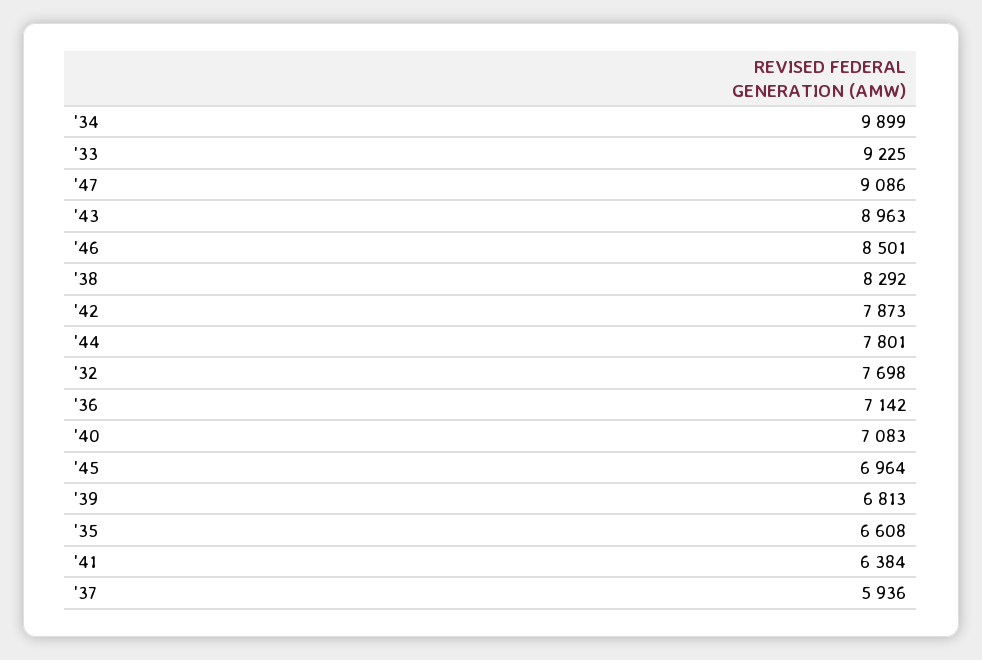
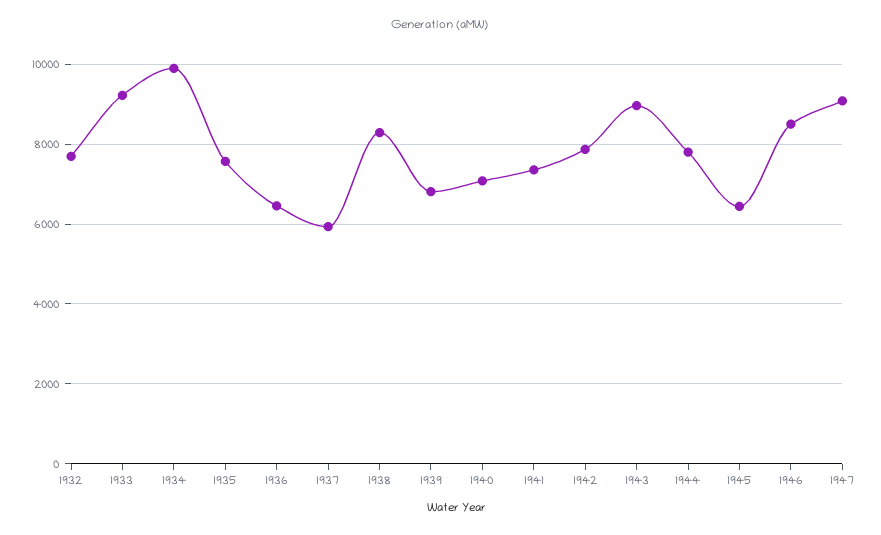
'36: 7142 -> 6400
'45: 6964 -> 6400
'35: 6608 -> 7600
'41: 6384 -> 7400

